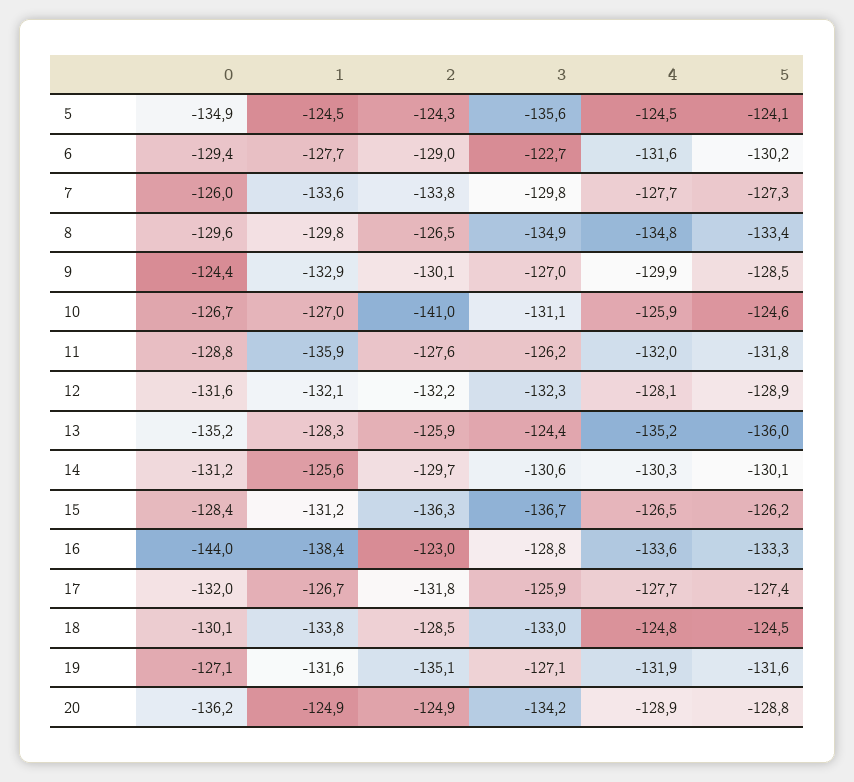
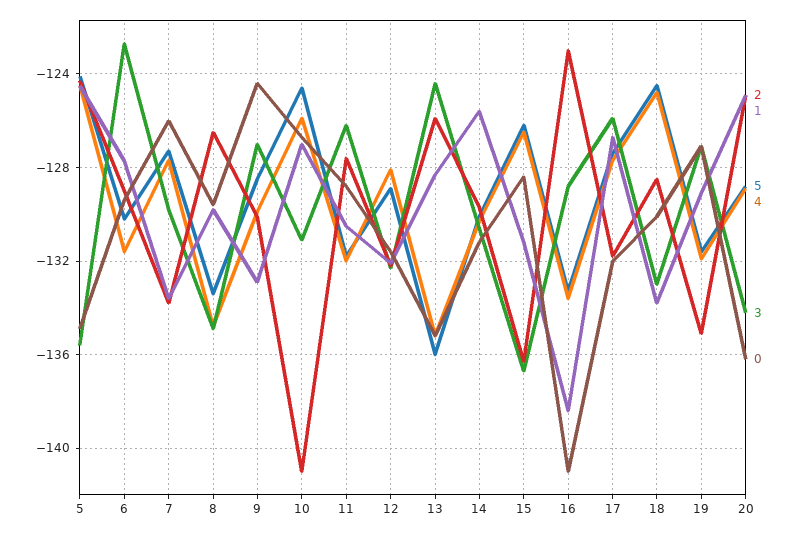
1, 11: -135.9 -> -130.5
0, 16: -144 -> -141
1, 19: -131.6 -> -129

